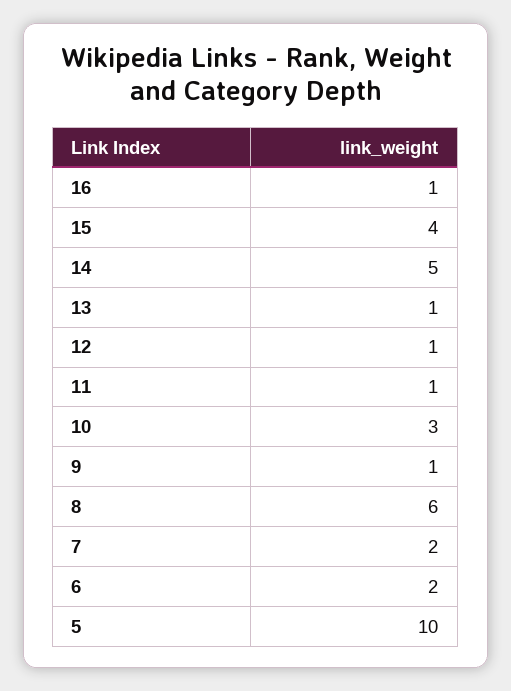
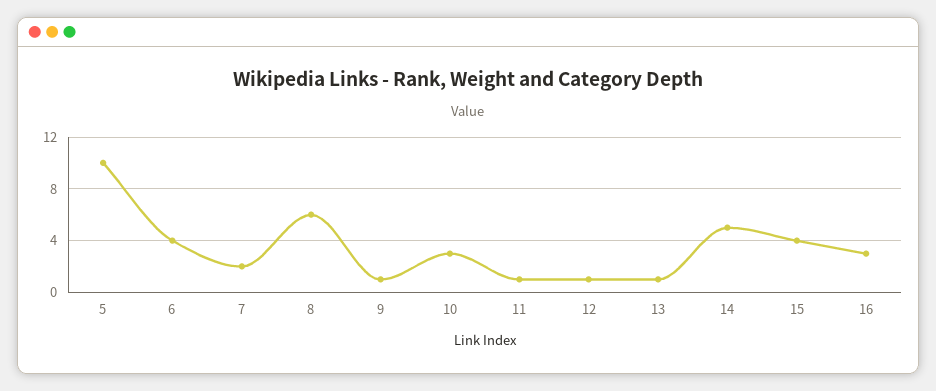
16: 1 -> 3
6: 2 -> 4

